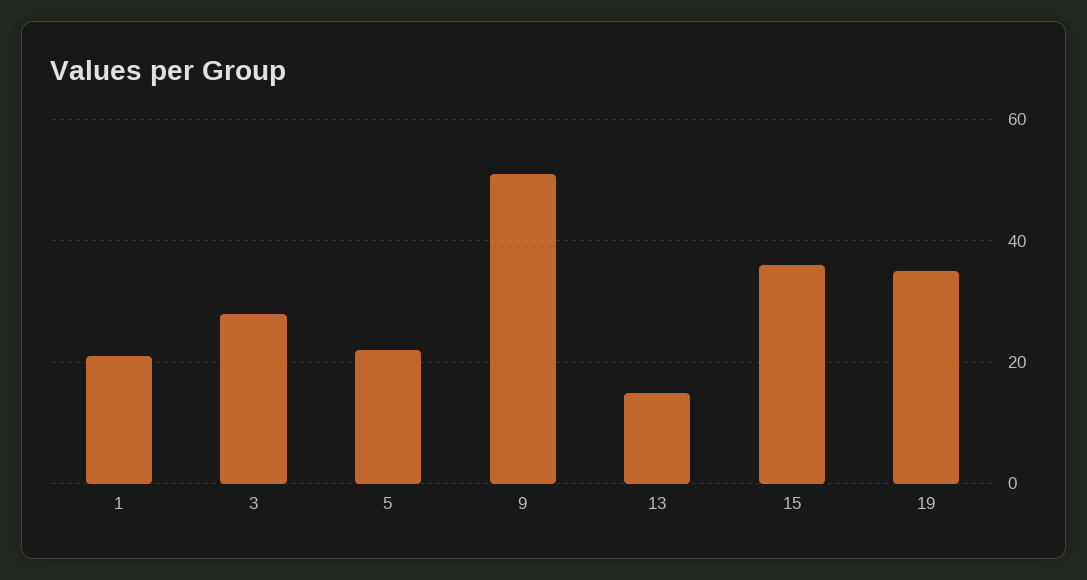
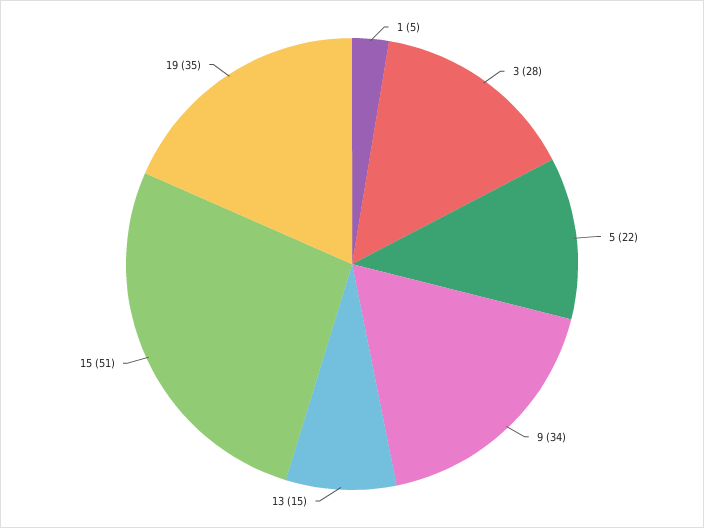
1: 20 -> 5
9: 50 -> 34
15: 35 -> 51

